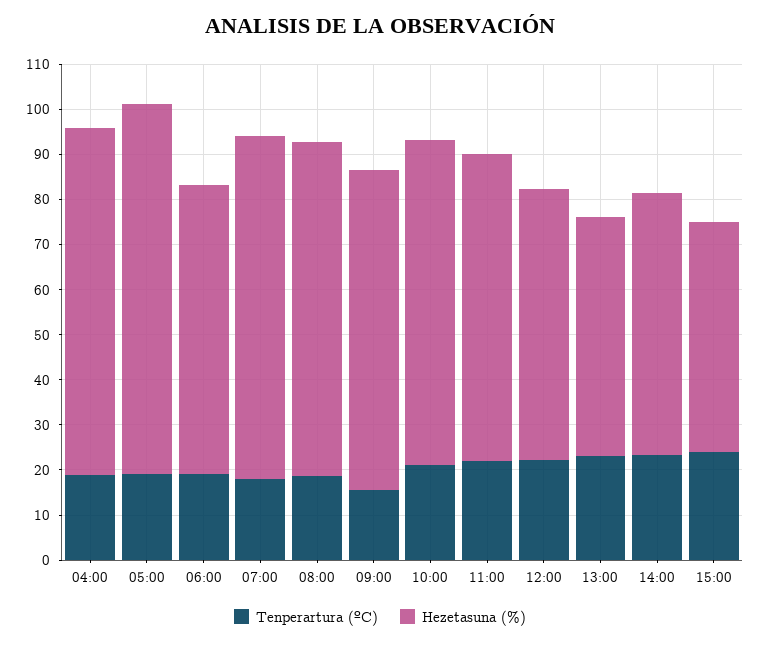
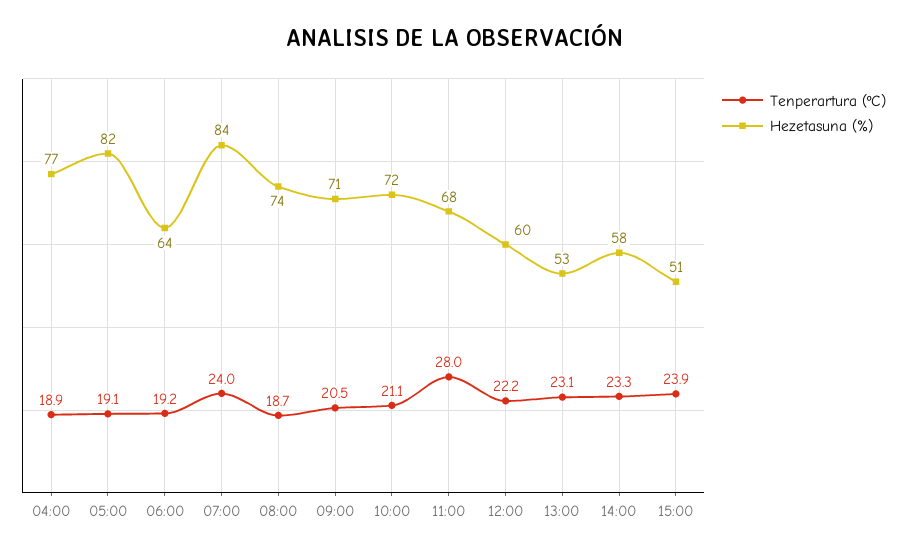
Tenperartura (ºC), 07:00: 18 -> 24
Hezetasuna (%), 07:00: 76 -> 84
Tenperartura (ºC), 09:00: 16 -> 20.5
Tenperartura (ºC), 11:00: 22 -> 28

